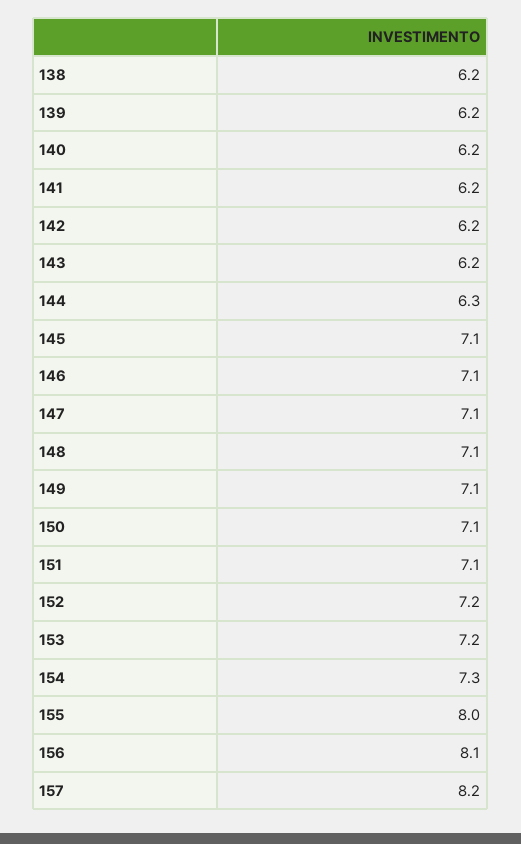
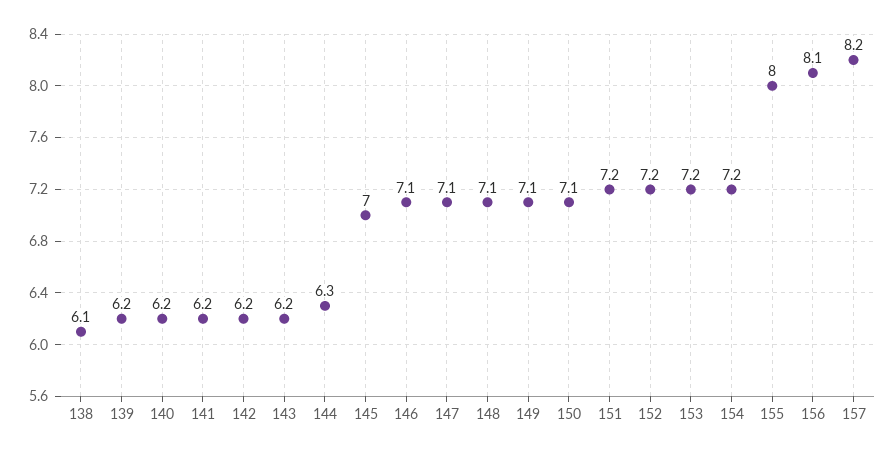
138: 6.2 -> 6.1
145: 7.1 -> 7
151: 7.1 -> 7.2
154: 7.3 -> 7.2

